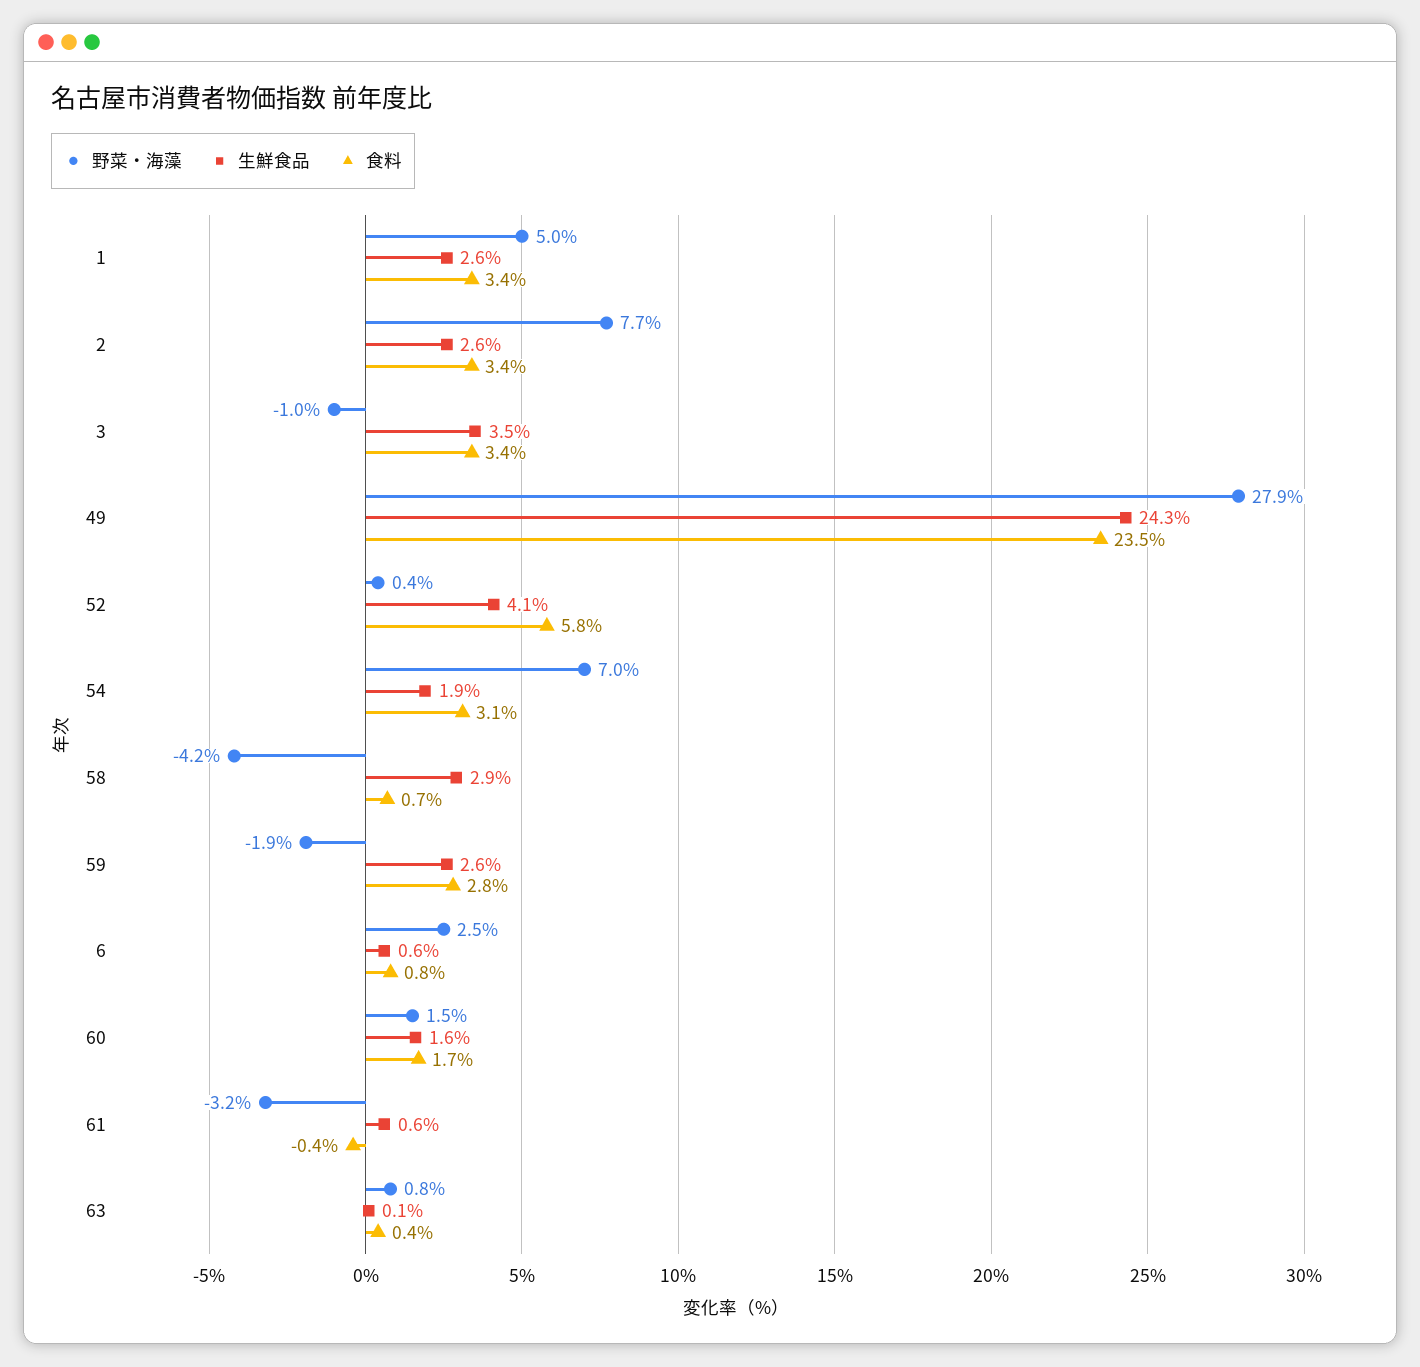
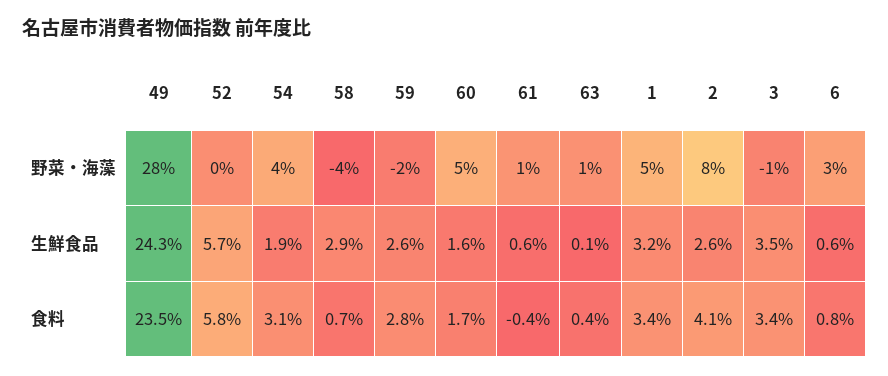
生鮮食品, 1: 2.6 -> 3.2
食料, 2: 3.4 -> 4.1
生鮮食品, 52: 4.1 -> 5.7
野菜・海藻, 54: 7 -> 4
野菜・海藻, 60: 1.5 -> 5
野菜・海藻, 61: -3.2 -> 1

